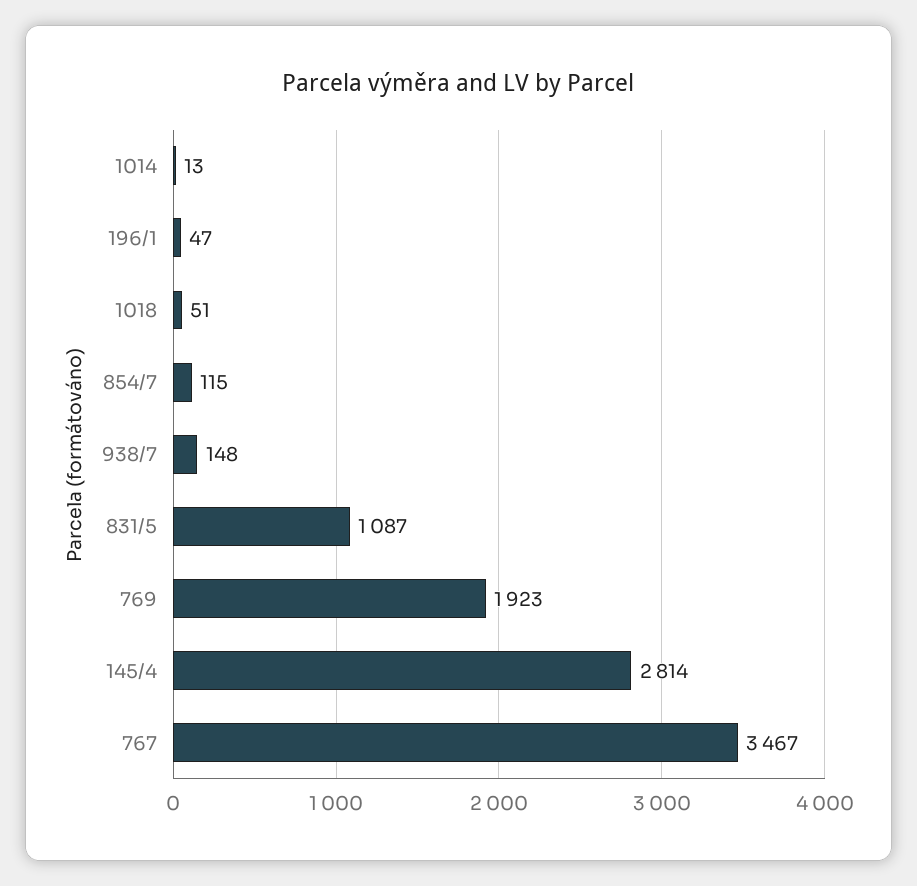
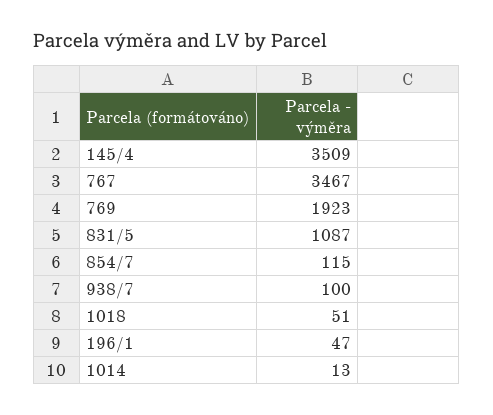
938/7: 148 -> 100
145/4: 2814 -> 3509

